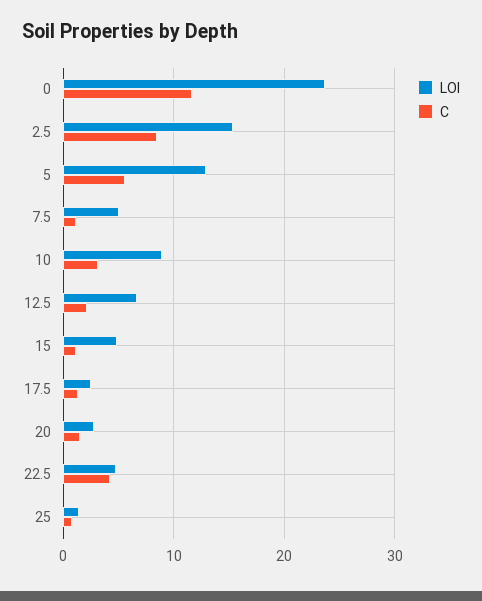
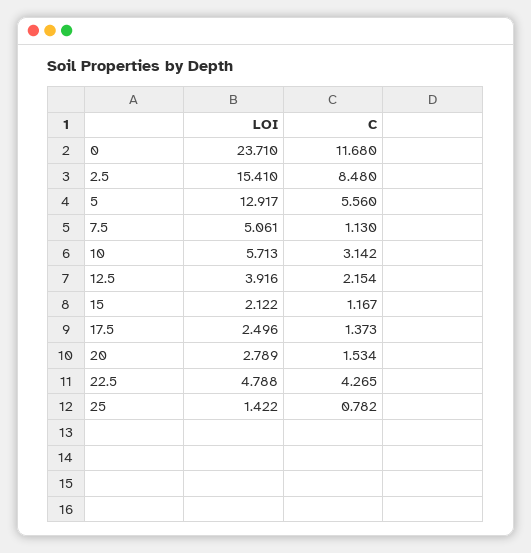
LOI, 10: 9 -> 5.713
LOI, 12.5: 7 -> 3.916
LOI, 15: 5 -> 2.122

